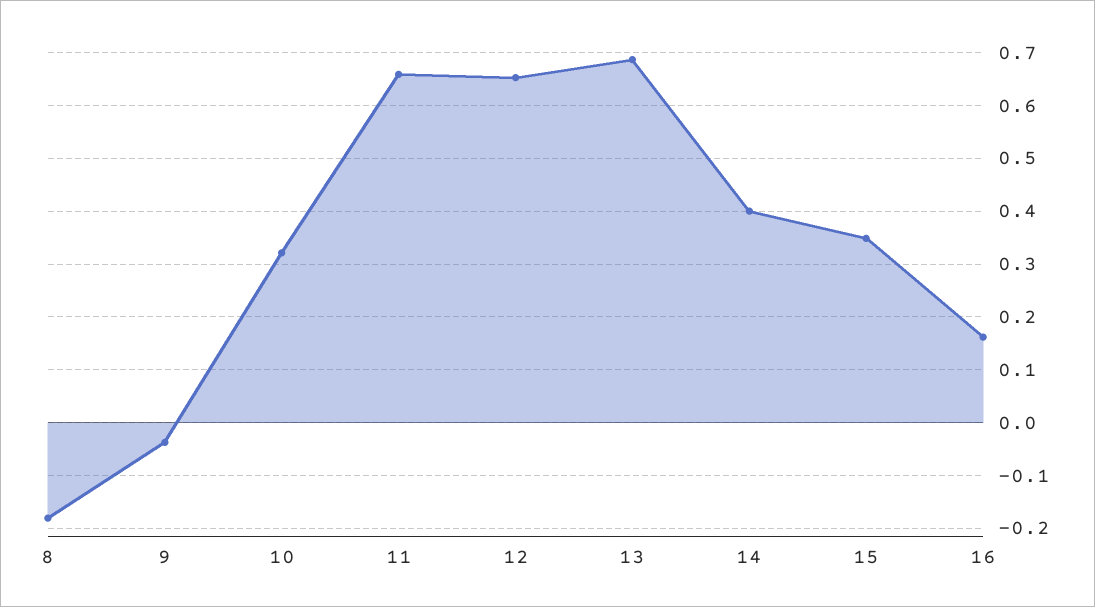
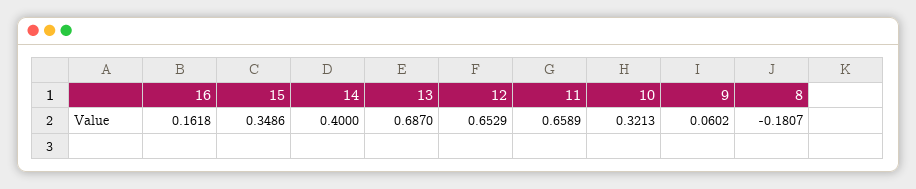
9: -0.04 -> 0.0602

